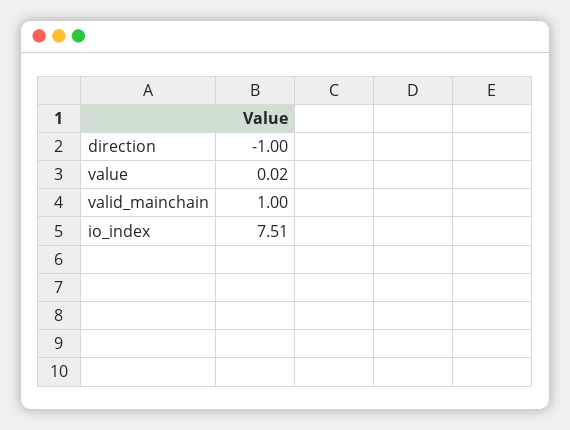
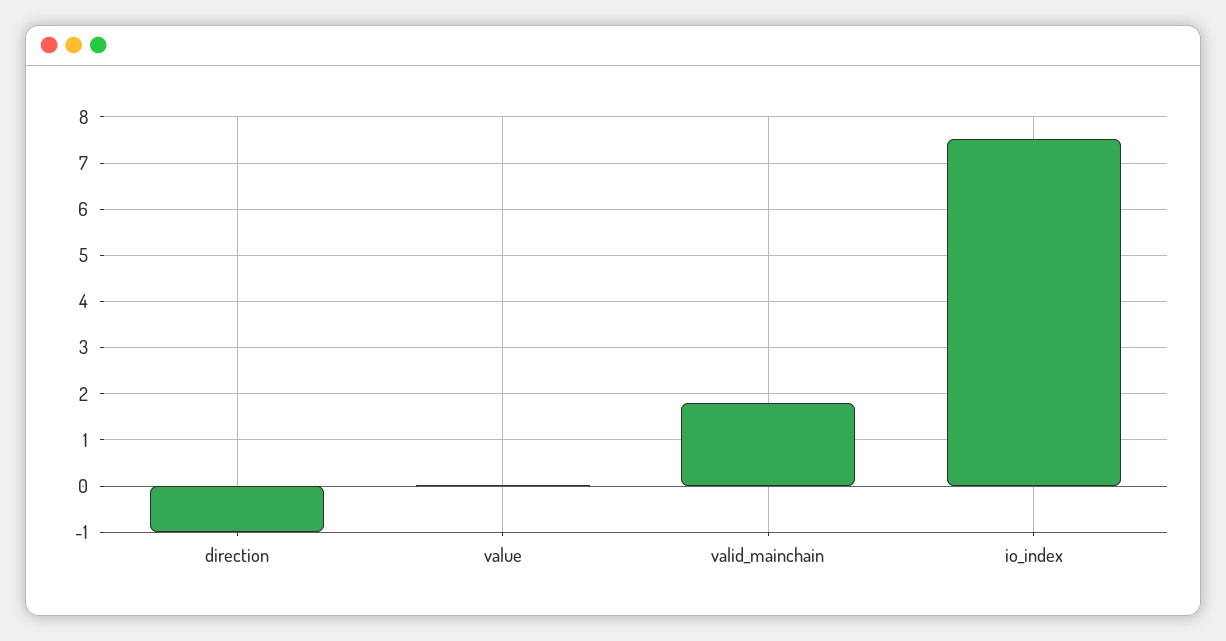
valid_mainchain: 1 -> 1.8

